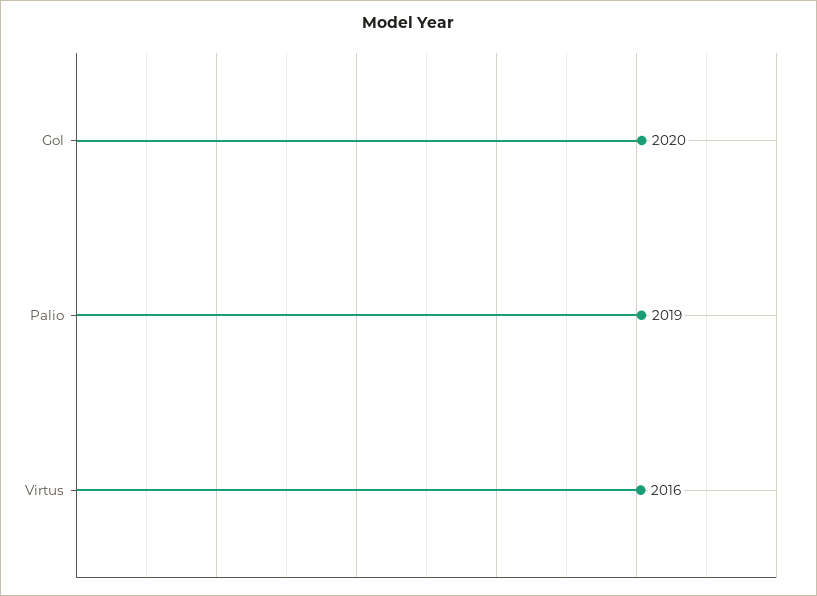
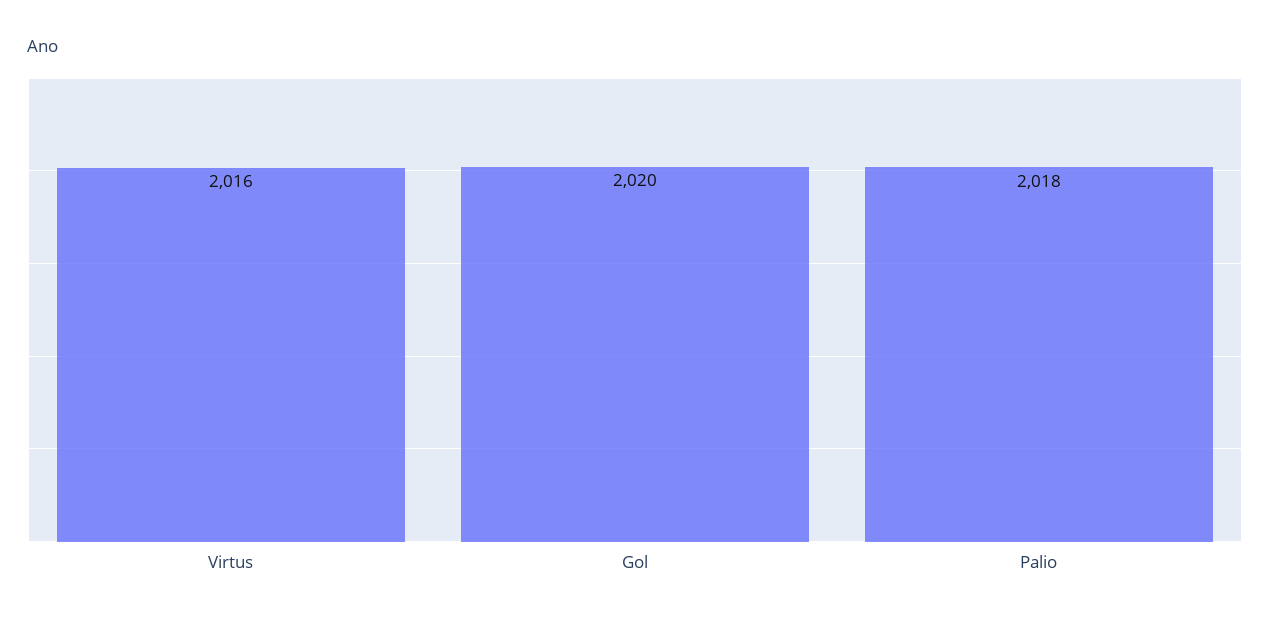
Palio: 2019 -> 2018

